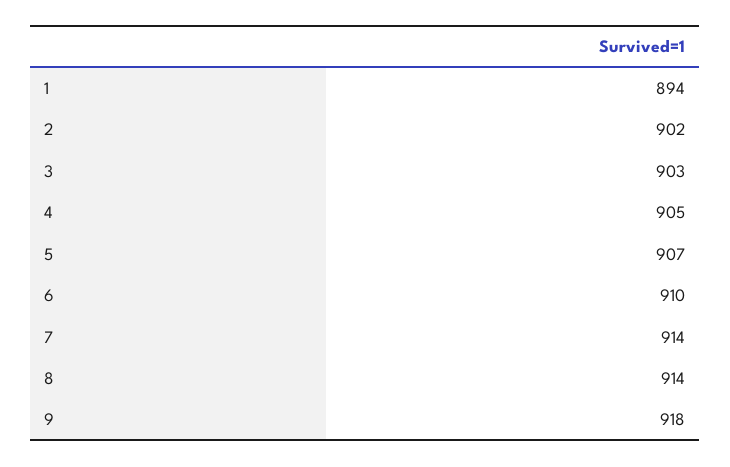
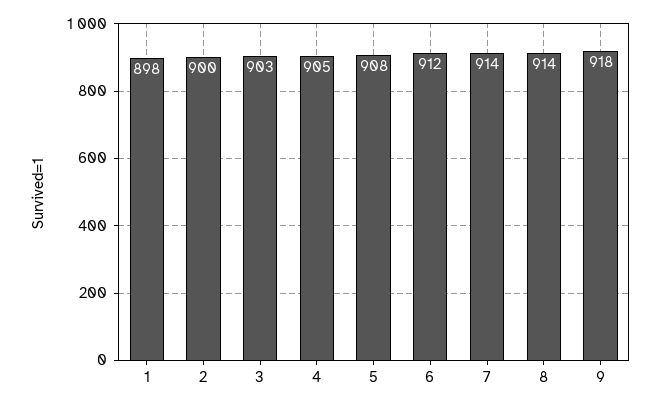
1: 894 -> 898
2: 902 -> 900
5: 907 -> 908
6: 910 -> 912

